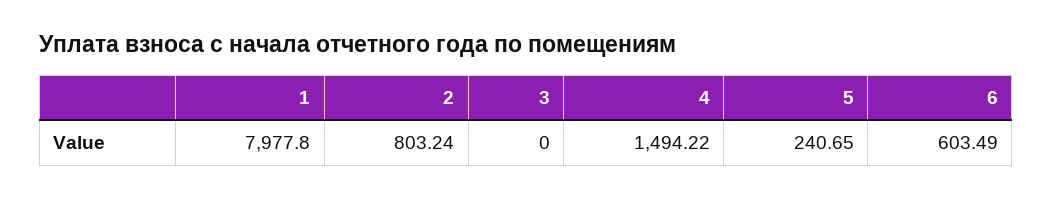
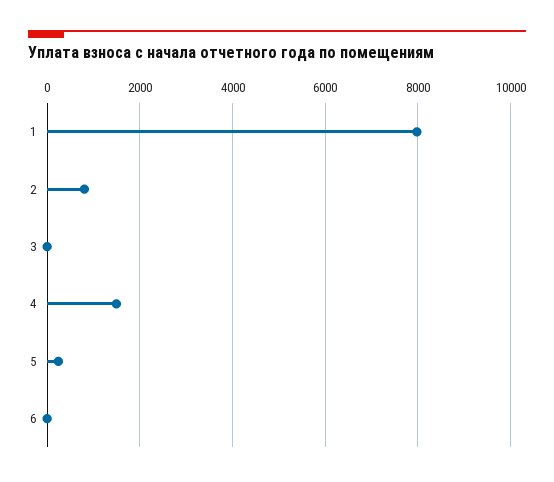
6: 603.49 -> 0

